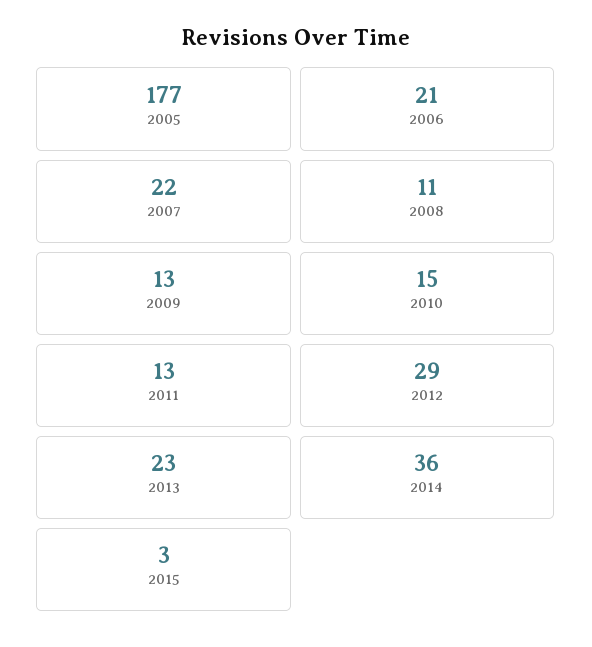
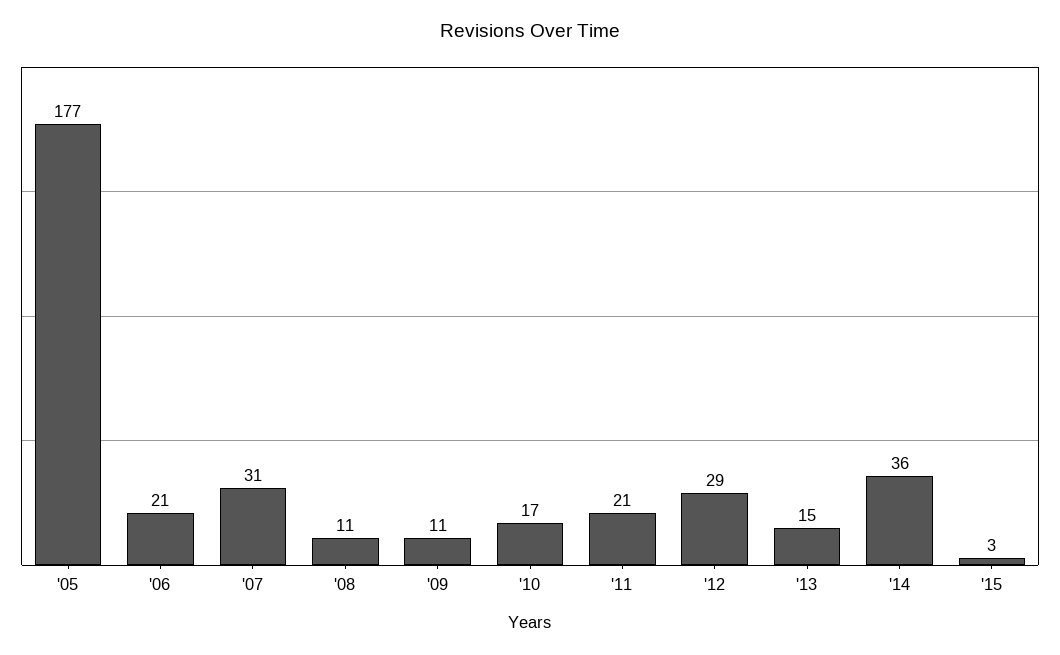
2007: 22 -> 31
2009: 13 -> 11
2010: 15 -> 17
2011: 13 -> 21
2013: 23 -> 15

